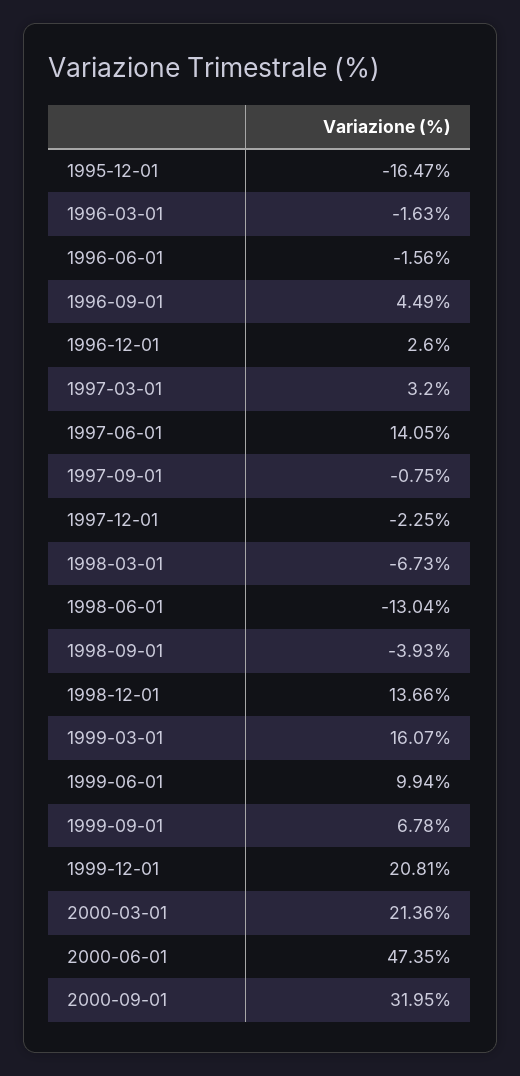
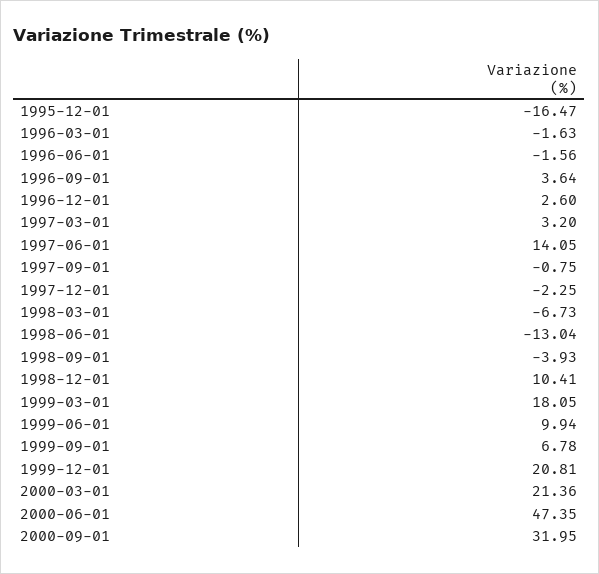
1996-09-01: 4.49 -> 3.64
1998-12-01: 13.66 -> 10.41
1999-03-01: 16.07 -> 18.05

